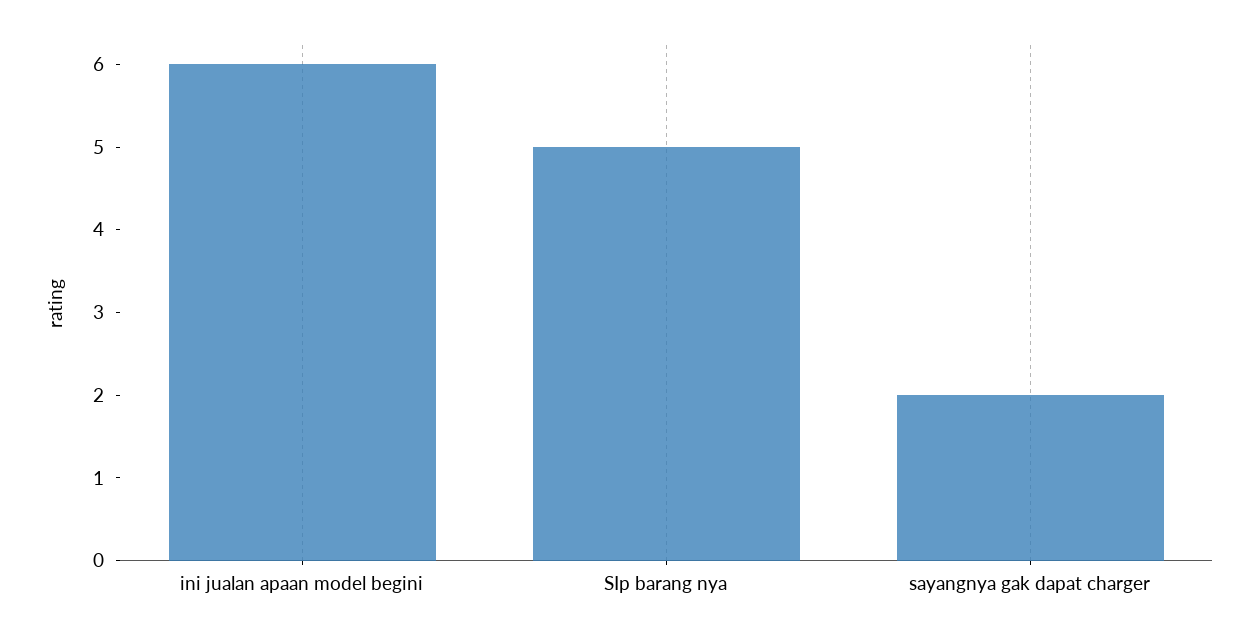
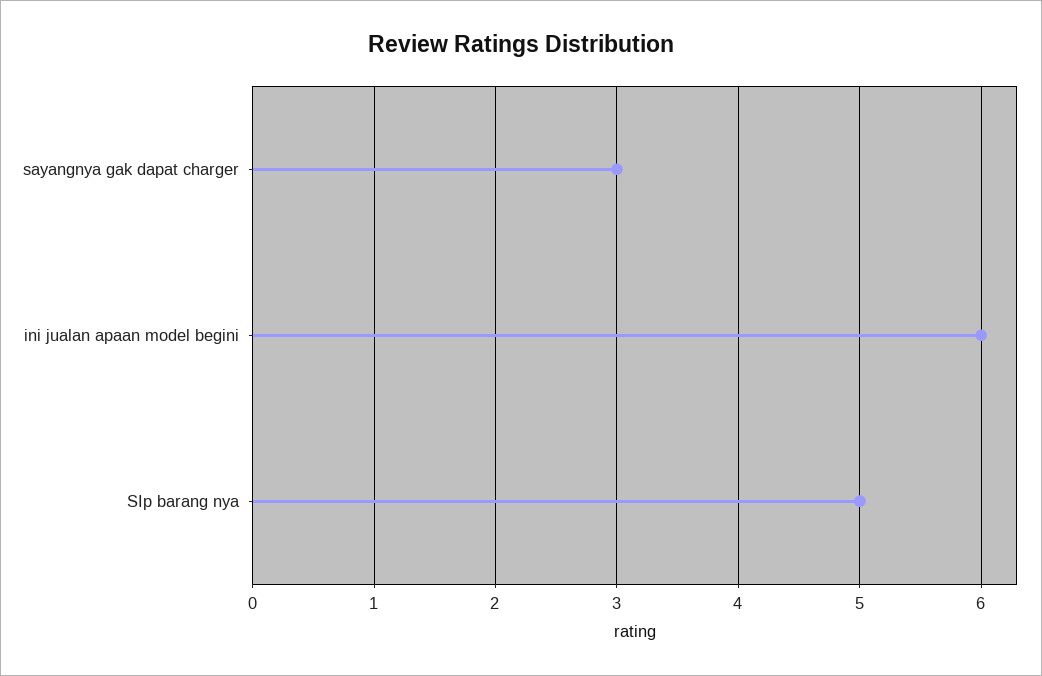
sayangnya gak dapat charger: 2 -> 3

